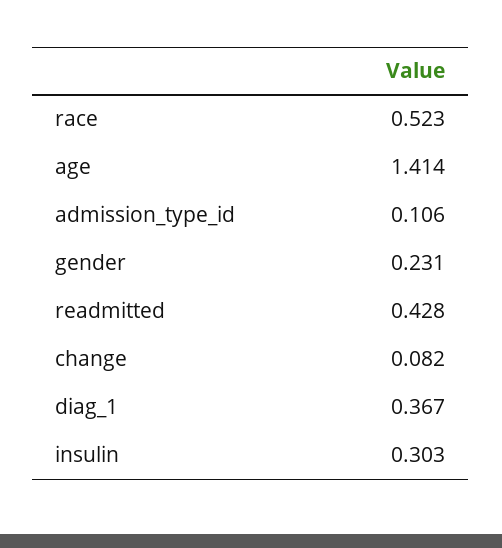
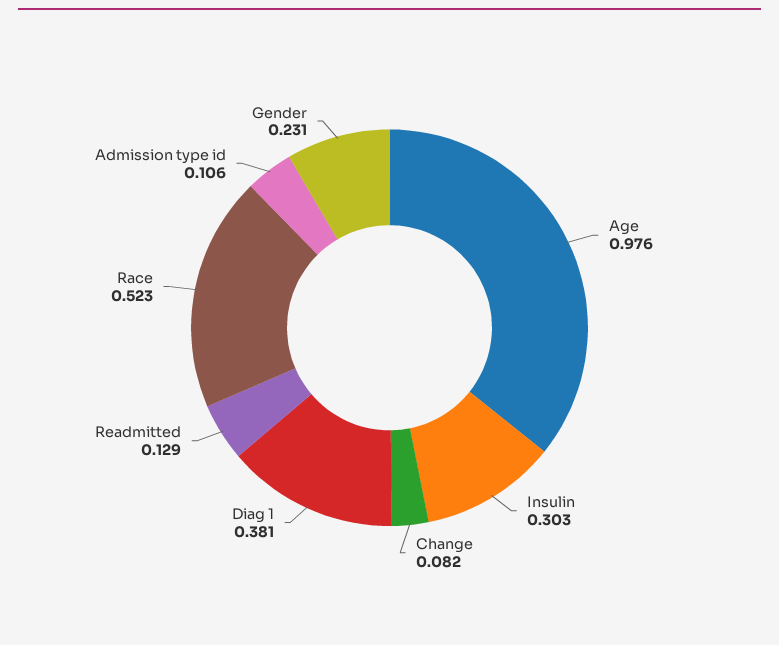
age: 1.414 -> 0.976
readmitted: 0.428 -> 0.129
diag_1: 0.367 -> 0.381

